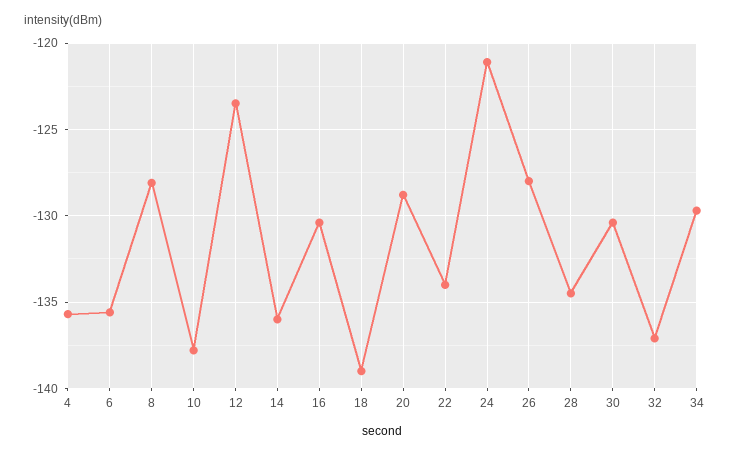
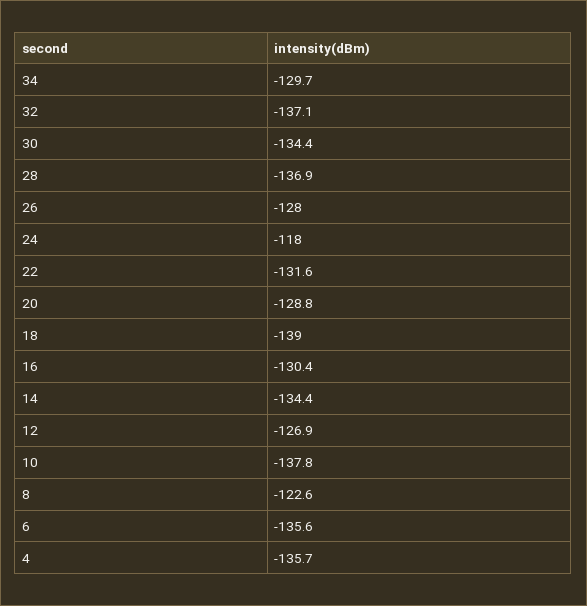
8: -128 -> -122.6
12: -123.5 -> -126.9
14: -136 -> -134.4
22: -134 -> -131.6
24: -121 -> -118
28: -134.5 -> -136.9
30: -130.5 -> -134.4

